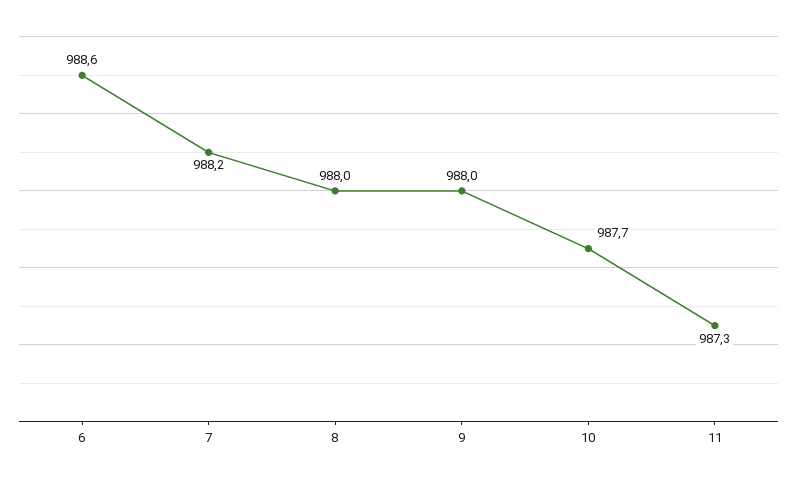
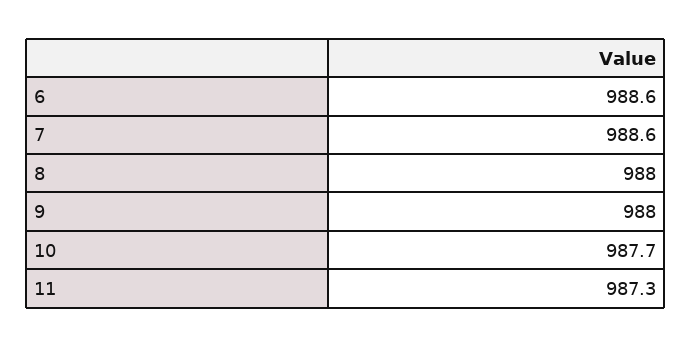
7: 988.2 -> 988.6

